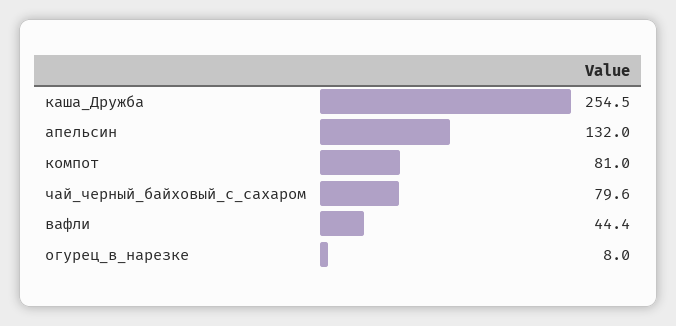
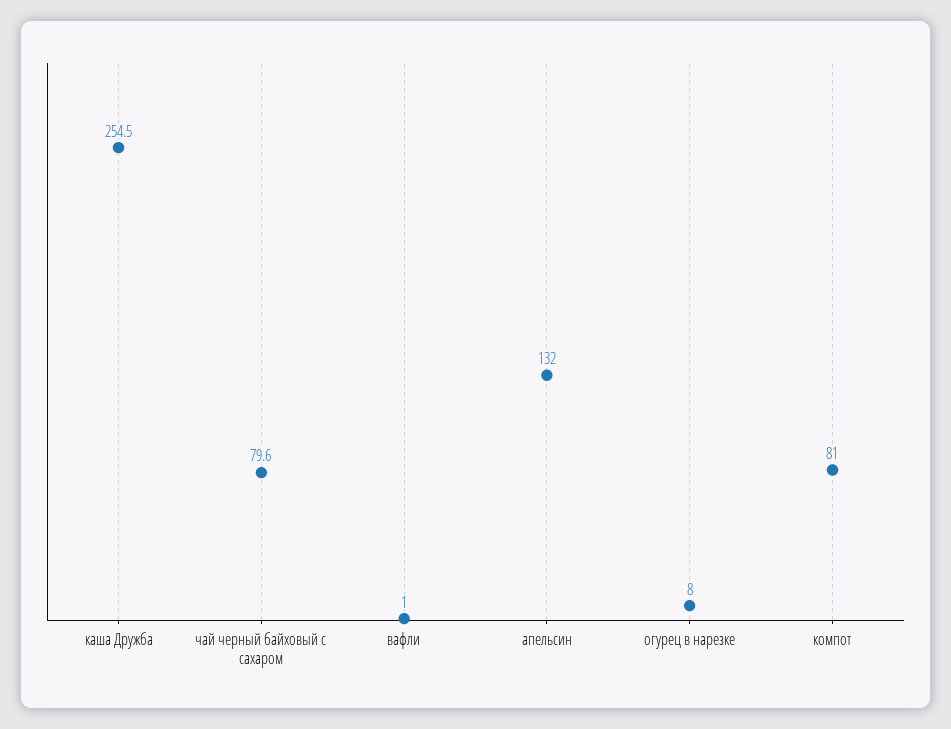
вафли: 44.4 -> 1

